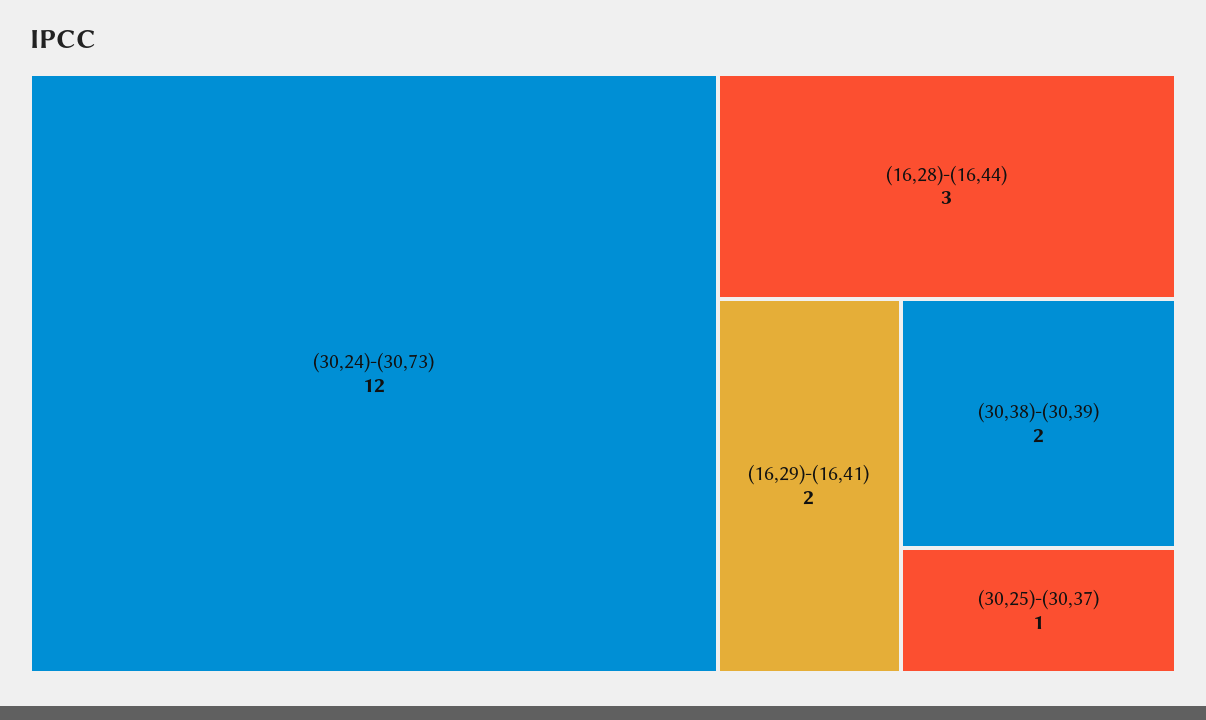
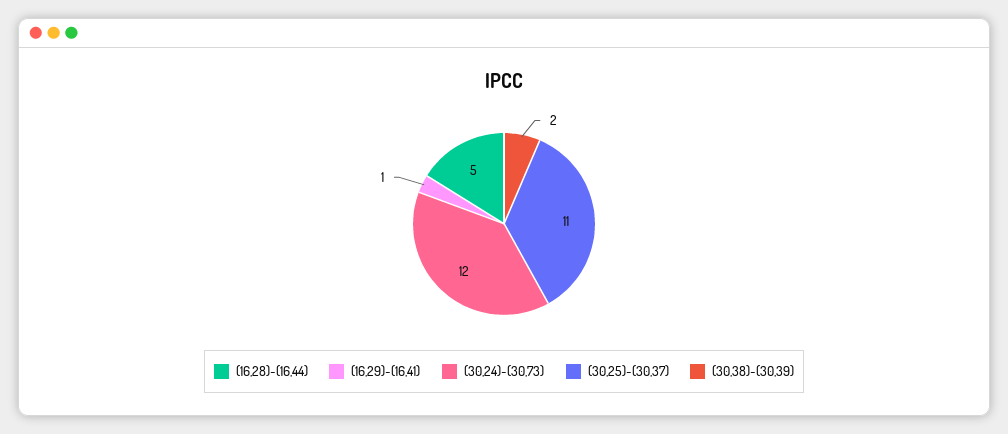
(16,28)-(16,44): 3 -> 5
(16,29)-(16,41): 2 -> 1
(30,25)-(30,37): 1 -> 11

